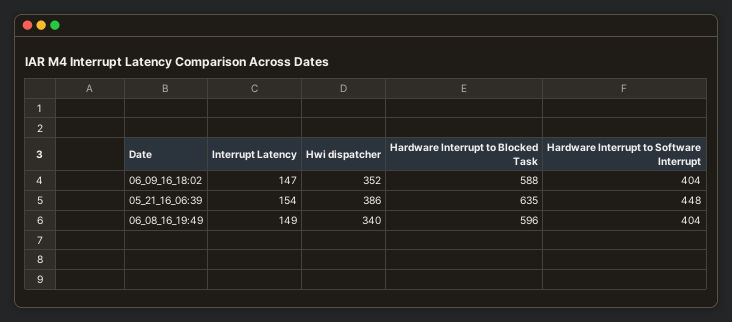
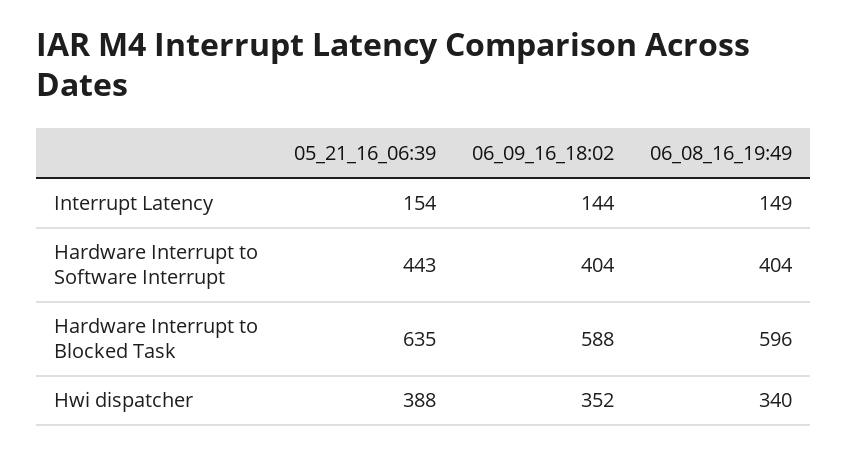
Interrupt Latency, 06_09_16_18:02: 147 -> 144
Hwi dispatcher, 05_21_16_06:39: 386 -> 388
Hardware Interrupt to Software Interrupt, 05_21_16_06:39: 448 -> 443

